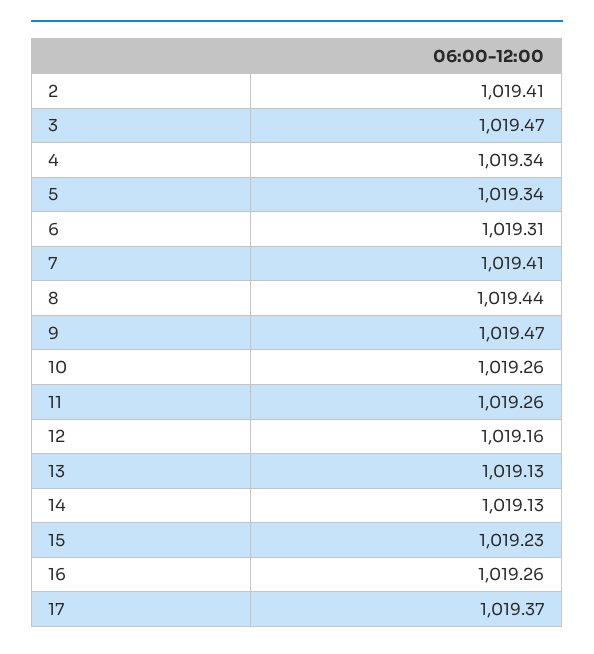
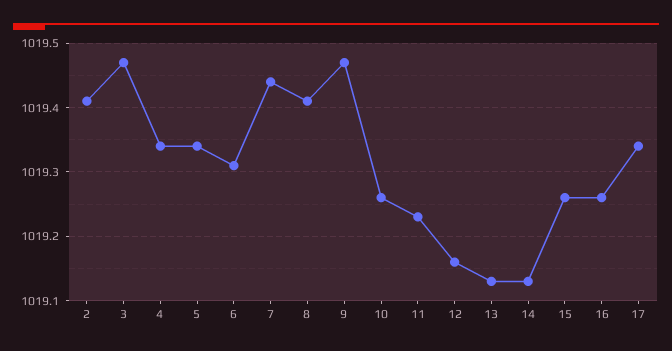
7: 1019.41 -> 1019.44
8: 1019.44 -> 1019.41
11: 1019.26 -> 1019.23
15: 1019.23 -> 1019.26
17: 1019.37 -> 1019.34

